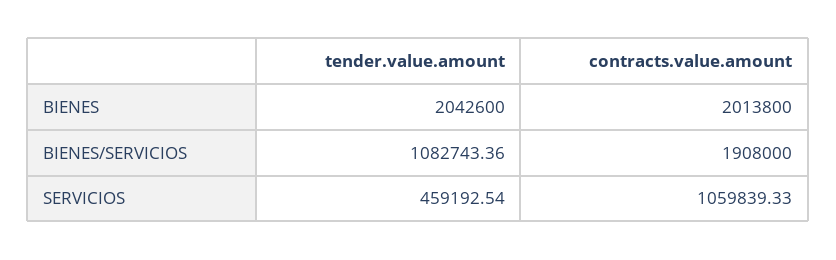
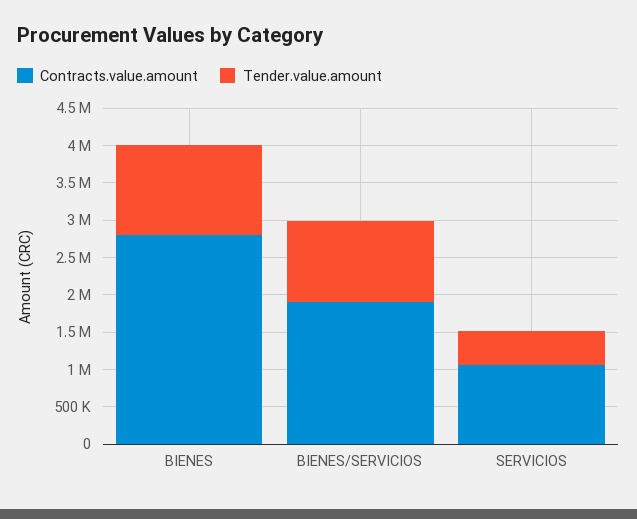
tender.value.amount, BIENES: 2042600 -> 1250000
contracts.value.amount, BIENES: 2013800 -> 2750000

